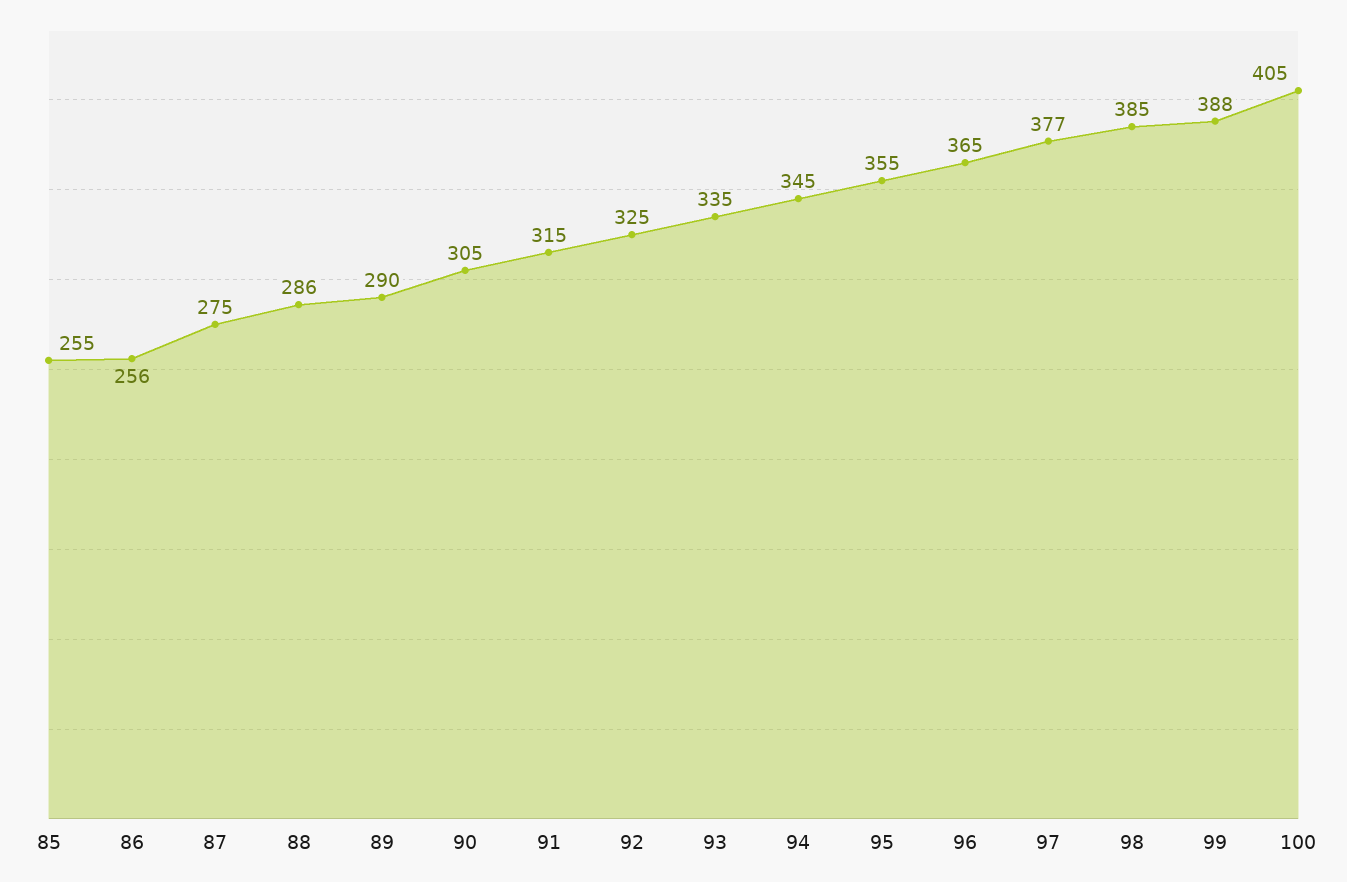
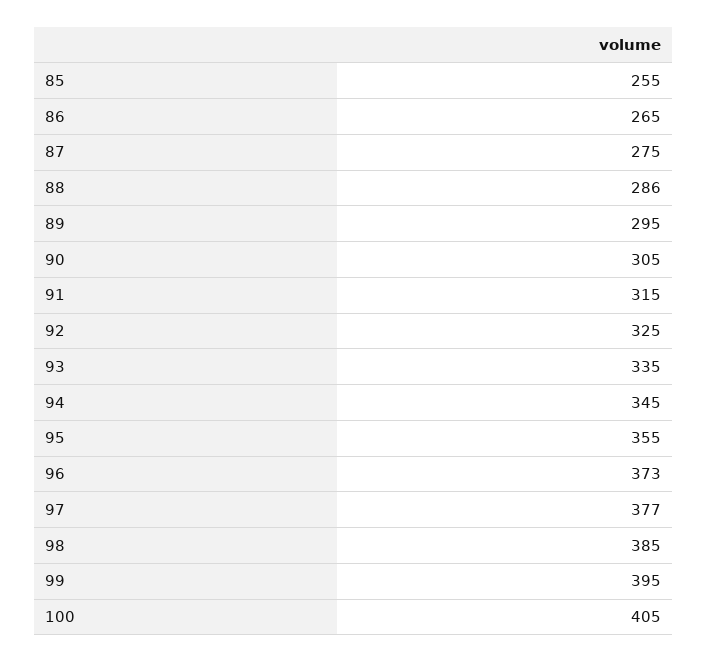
86: 256 -> 265
89: 290 -> 295
96: 365 -> 373
99: 388 -> 395

